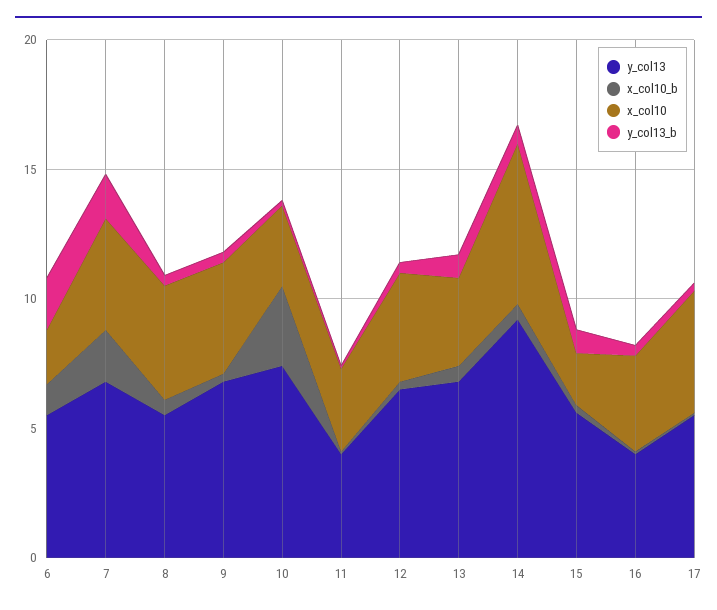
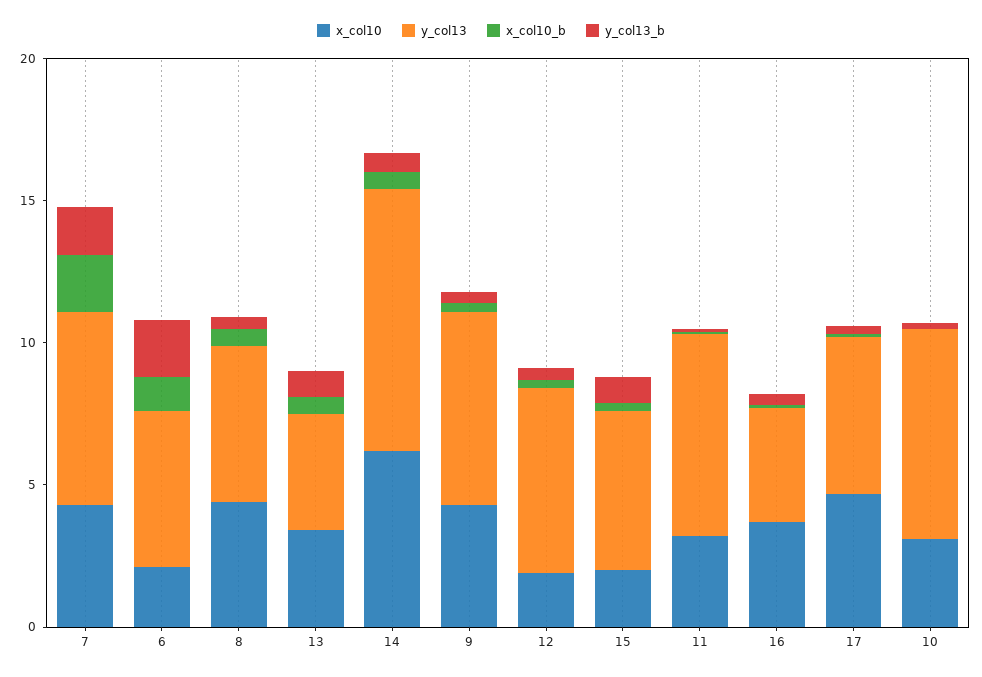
x_col10_b, 10: 3 -> 0
y_col13, 11: 4 -> 7
x_col10, 12: 4 -> 2
y_col13, 13: 7 -> 4

